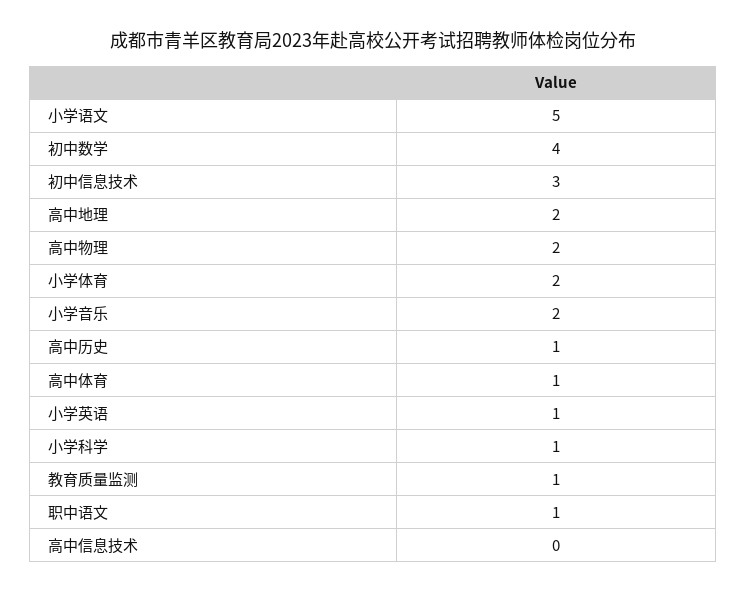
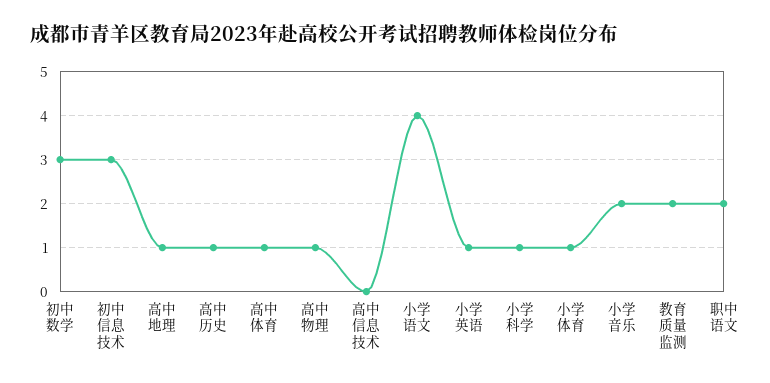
小学语文: 5 -> 4
初中数学: 4 -> 3
高中地理: 2 -> 1
高中物理: 2 -> 1
小学体育: 2 -> 1
教育质量监测: 1 -> 2
职中语文: 1 -> 2

